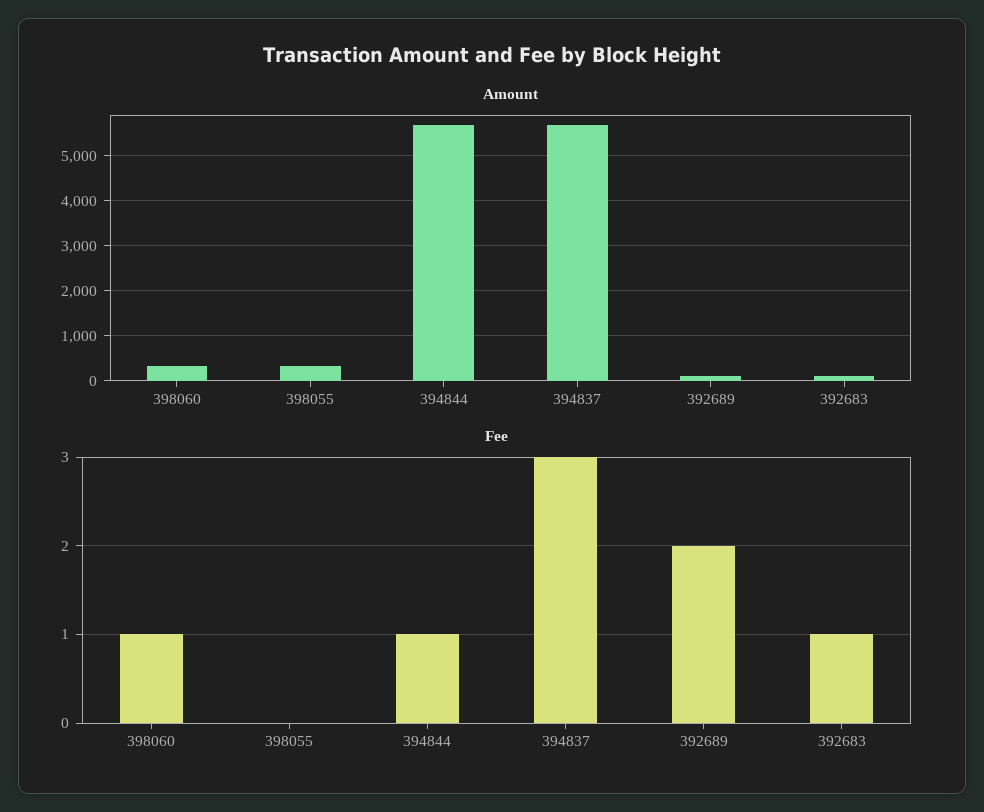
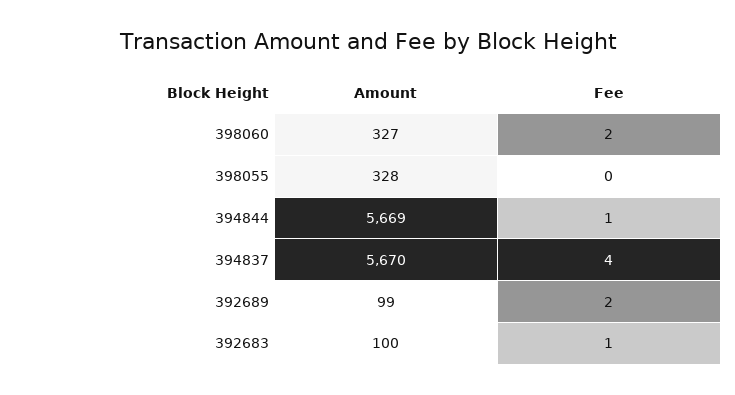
Fee, 398060: 1 -> 2
Fee, 394837: 3 -> 4

